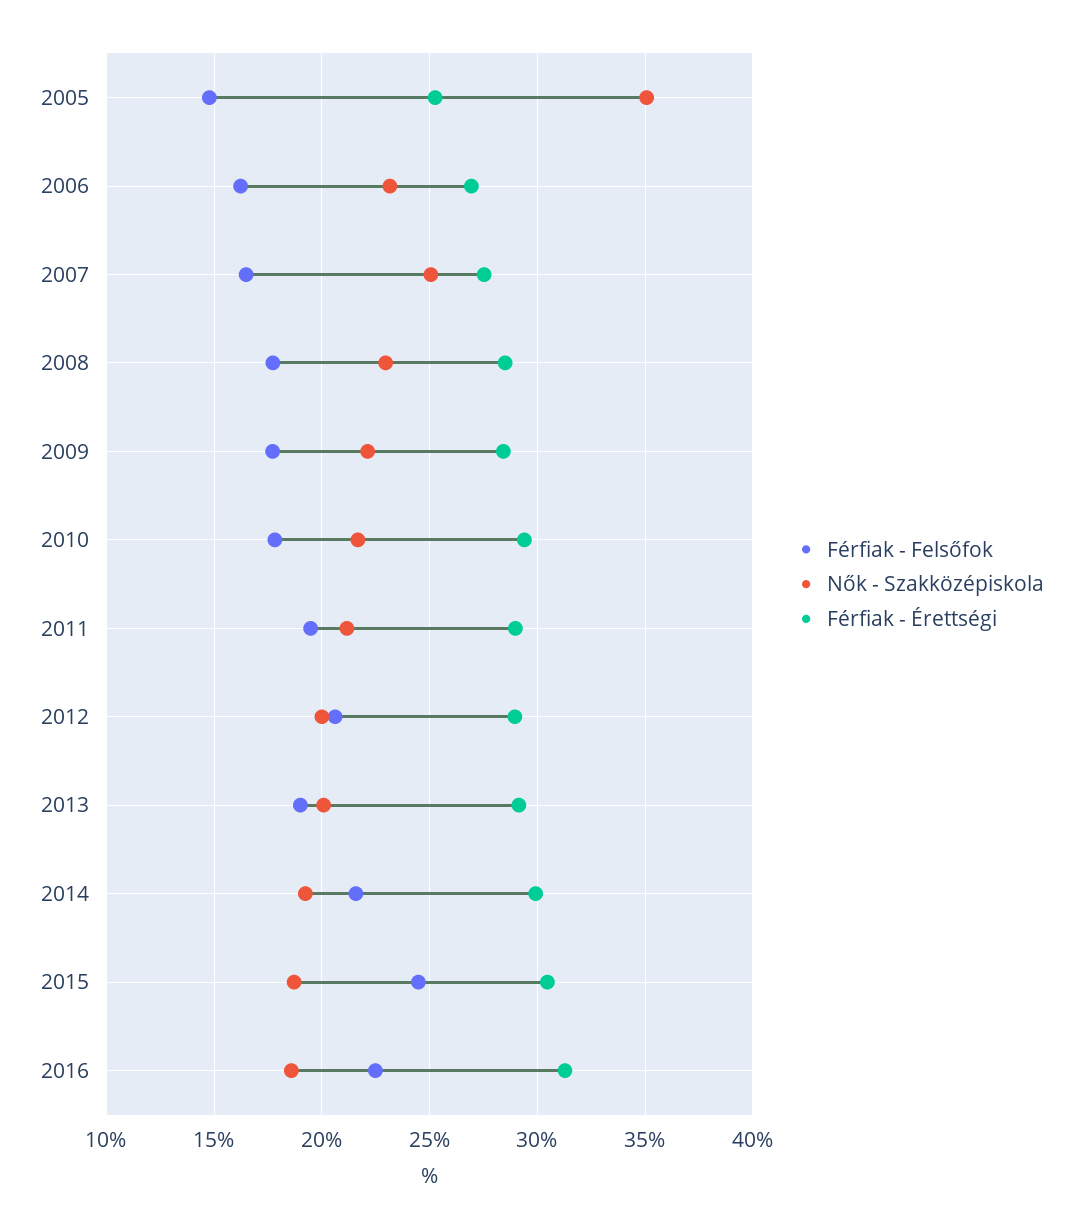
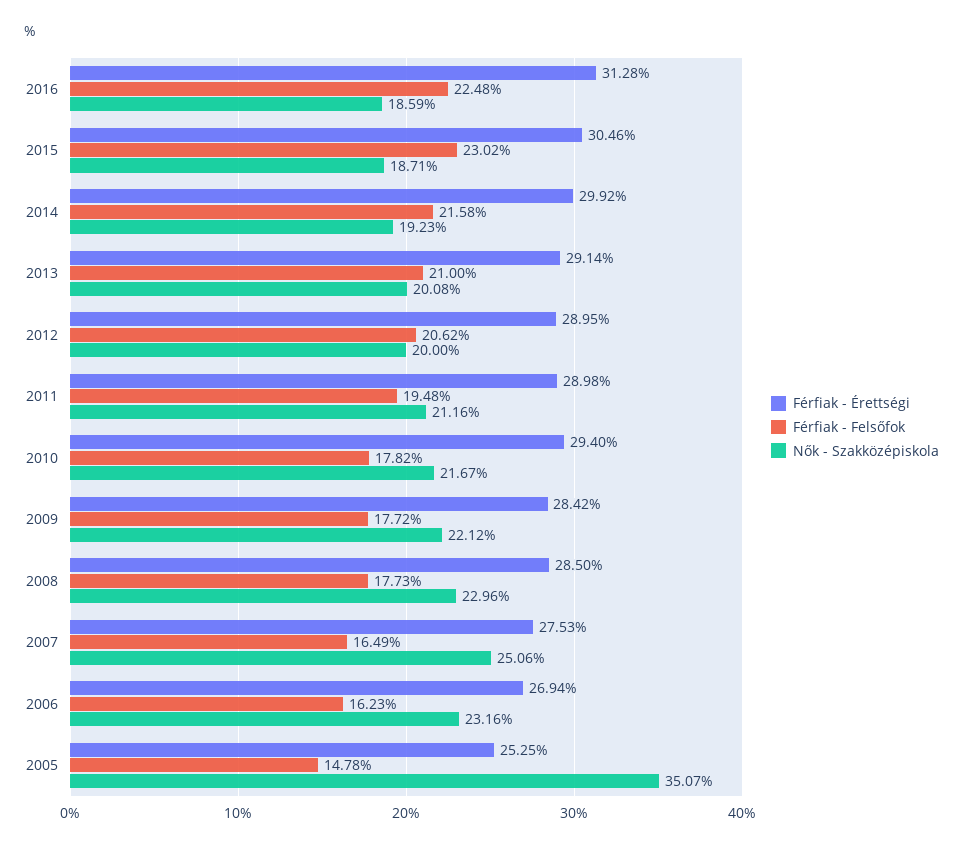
Férfiak - Felsőfok, 2013: 19 -> 21
Férfiak - Felsőfok, 2015: 24.5 -> 23.02

